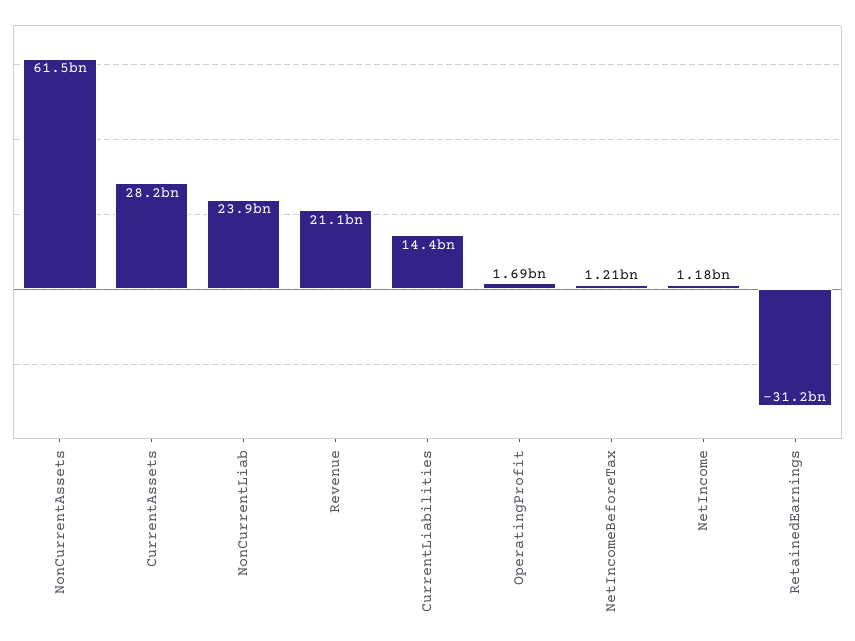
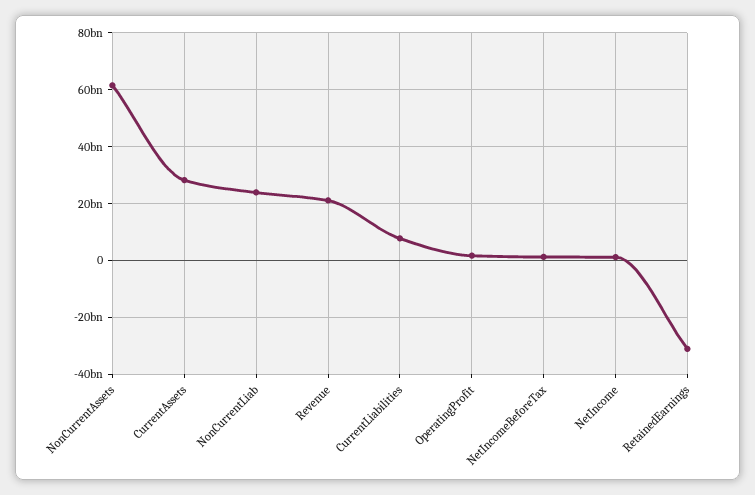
CurrentLiabilities: 14400000000 -> 7500000000

